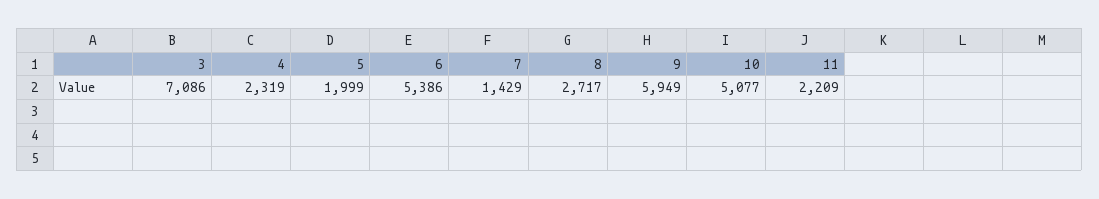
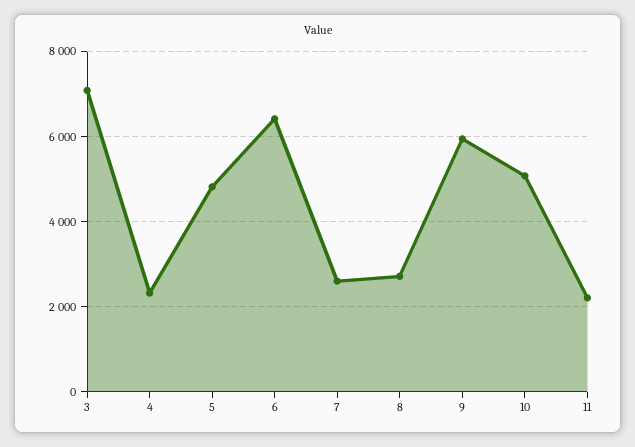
5: 1999 -> 4800
6: 5386 -> 6400
7: 1429 -> 2600

